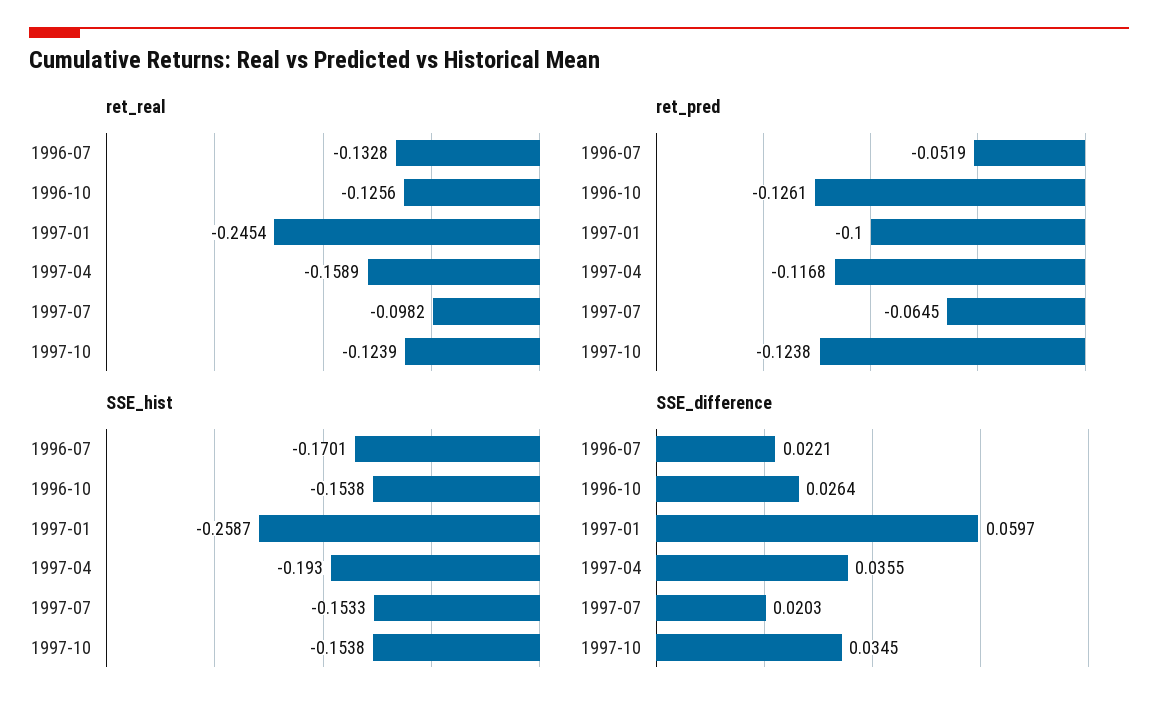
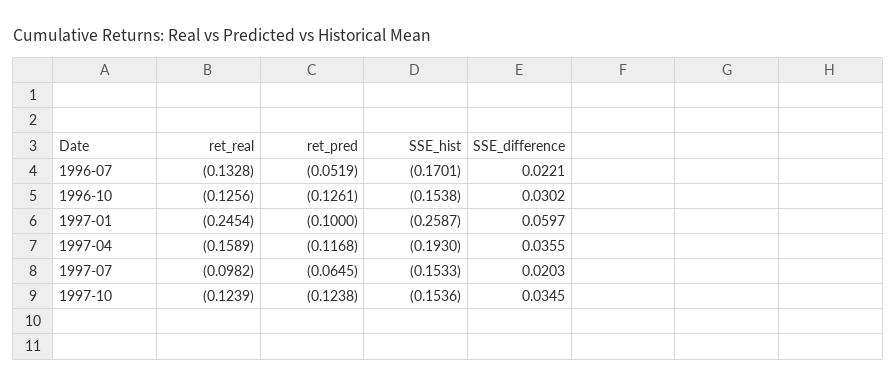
SSE_hist, 1997-10: -0.1538 -> -0.1536
SSE_difference, 1996-10: 0.0264 -> 0.0302

